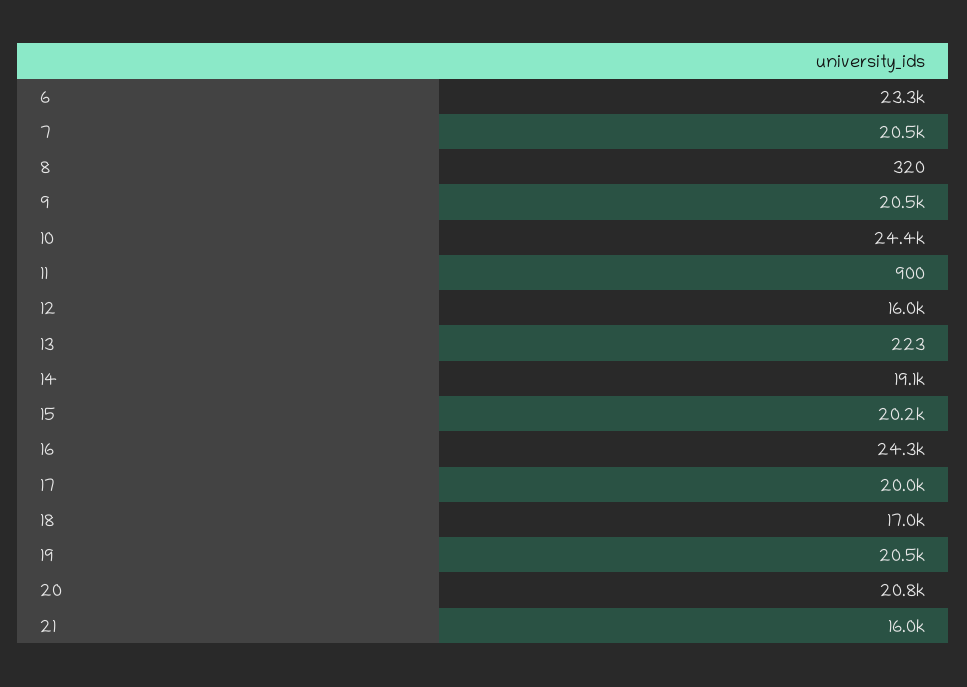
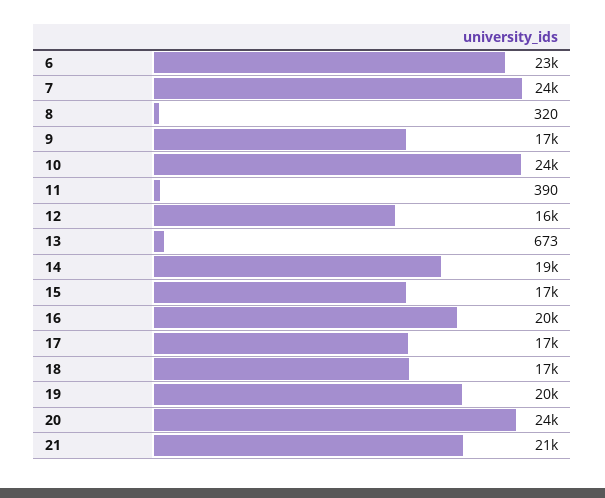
7: 20500 -> 24000
9: 20500 -> 17000
11: 900 -> 390
13: 223 -> 673
15: 20200 -> 17000
16: 24300 -> 20000
17: 20000 -> 17000
20: 20800 -> 24000
21: 16000 -> 21000

